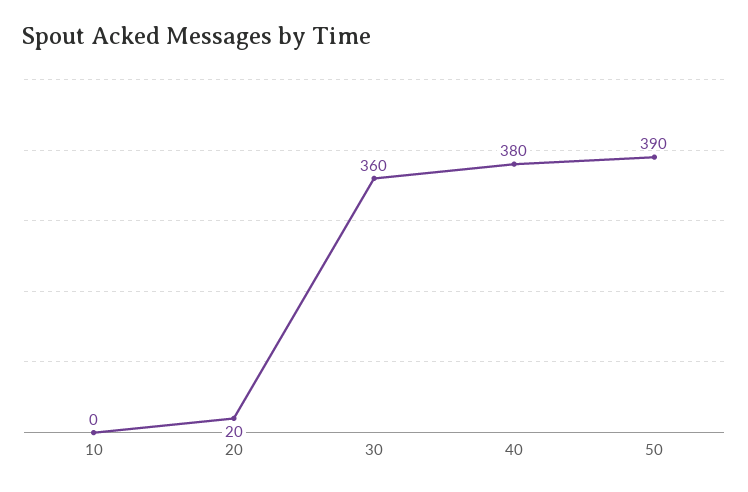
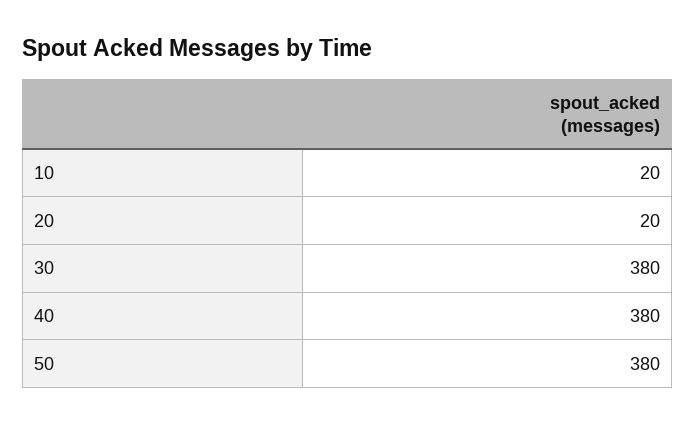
10: 0 -> 20
30: 360 -> 380
50: 390 -> 380

